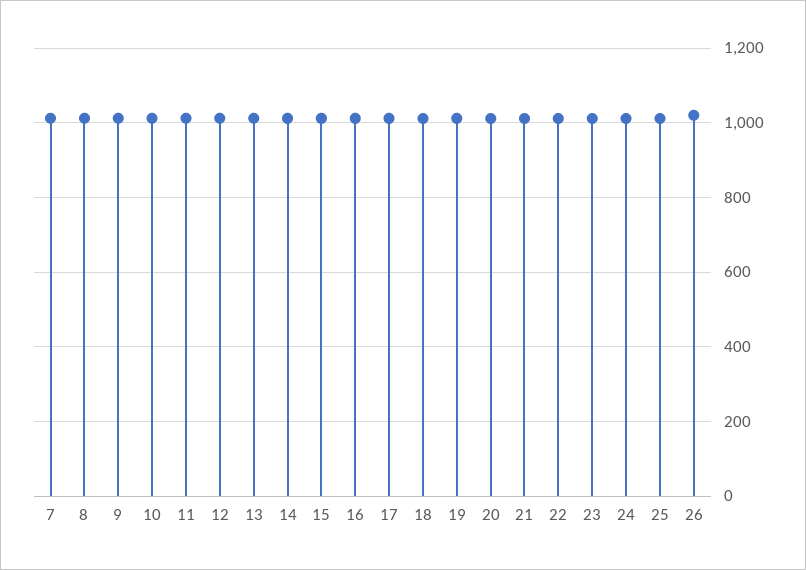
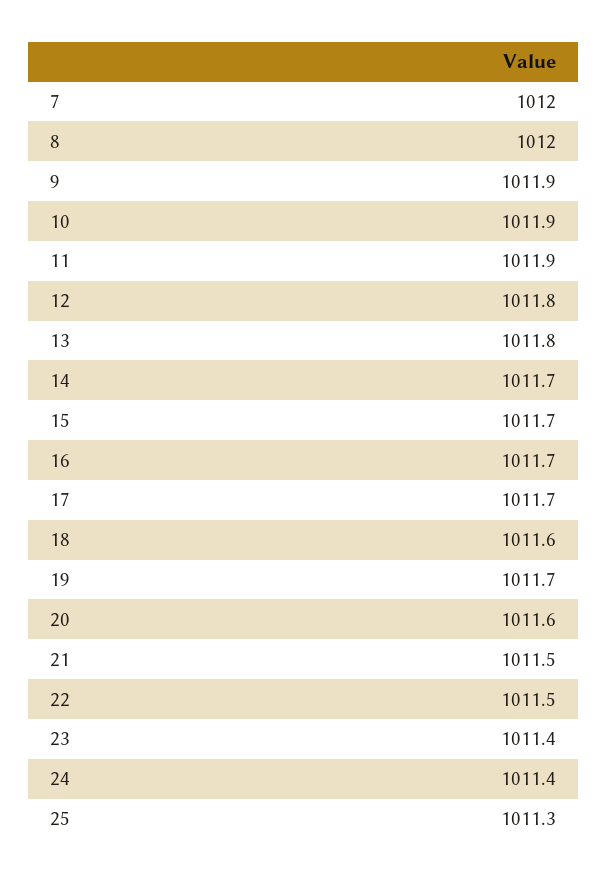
26: 1020 -> none

